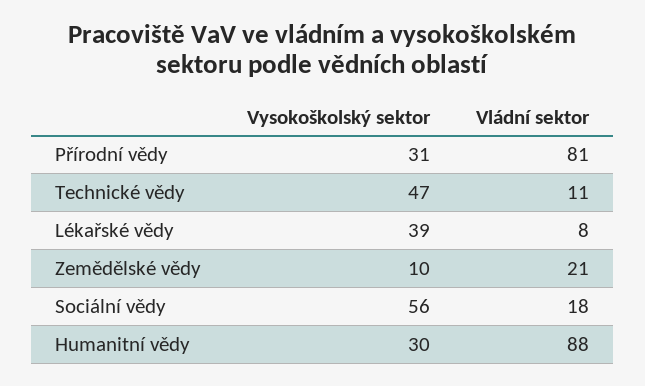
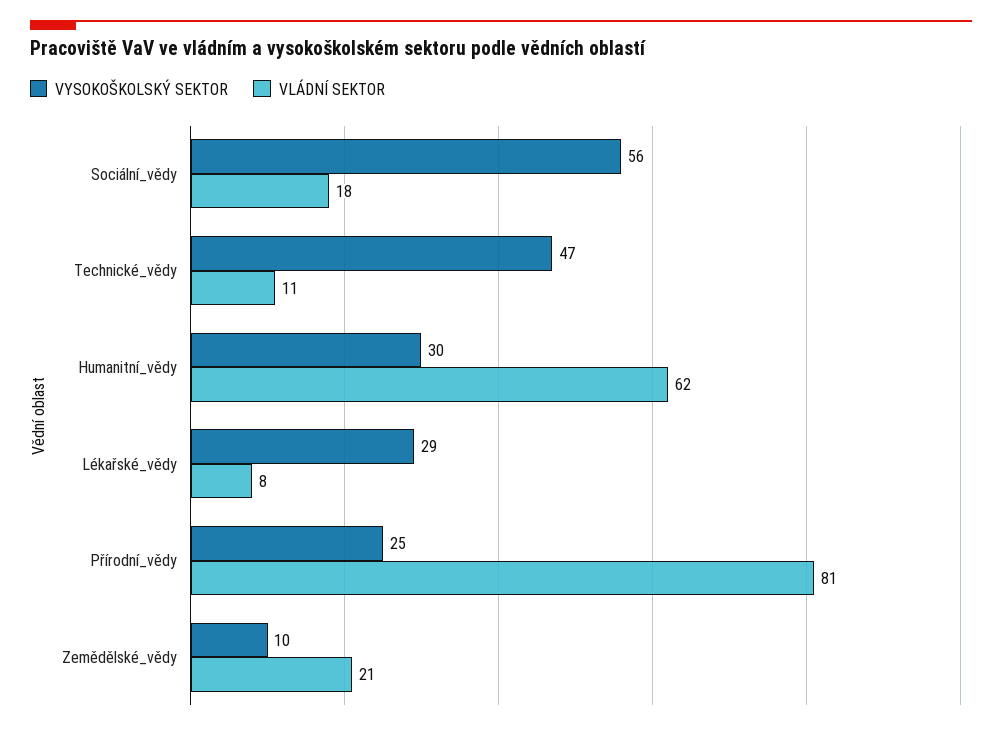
Vysokoškolský sektor, Přírodní vědy: 31 -> 25
Vysokoškolský sektor, Lékařské vědy: 39 -> 29
Vládní sektor, Humanitní vědy: 88 -> 62

